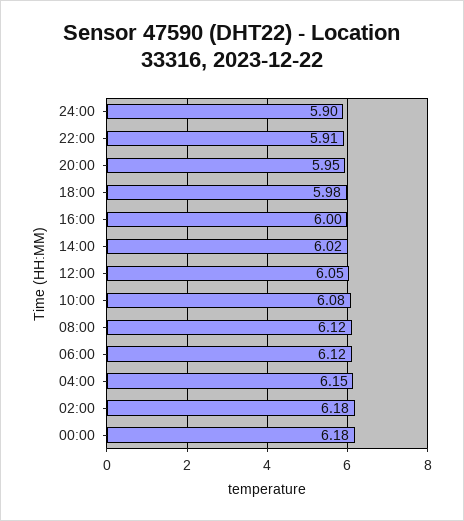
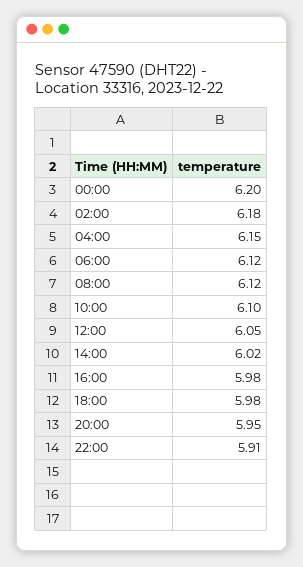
24:00: 5.9 -> none
16:00: 6 -> 5.98
10:00: 6.08 -> 6.1
00:00: 6.18 -> 6.2

